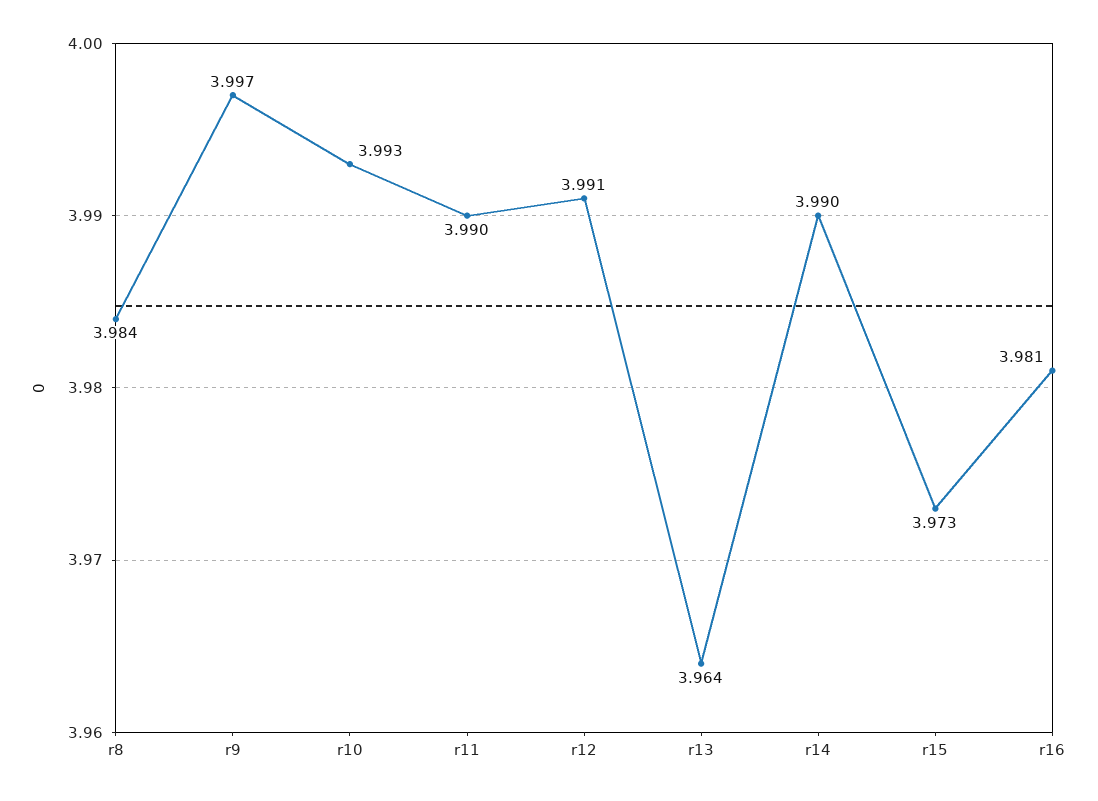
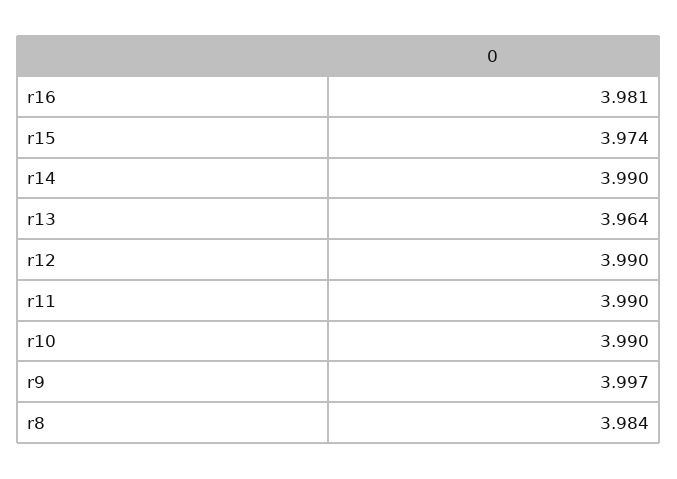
r10: 3.993 -> 3.99
r12: 3.991 -> 3.99
r15: 3.973 -> 3.974

